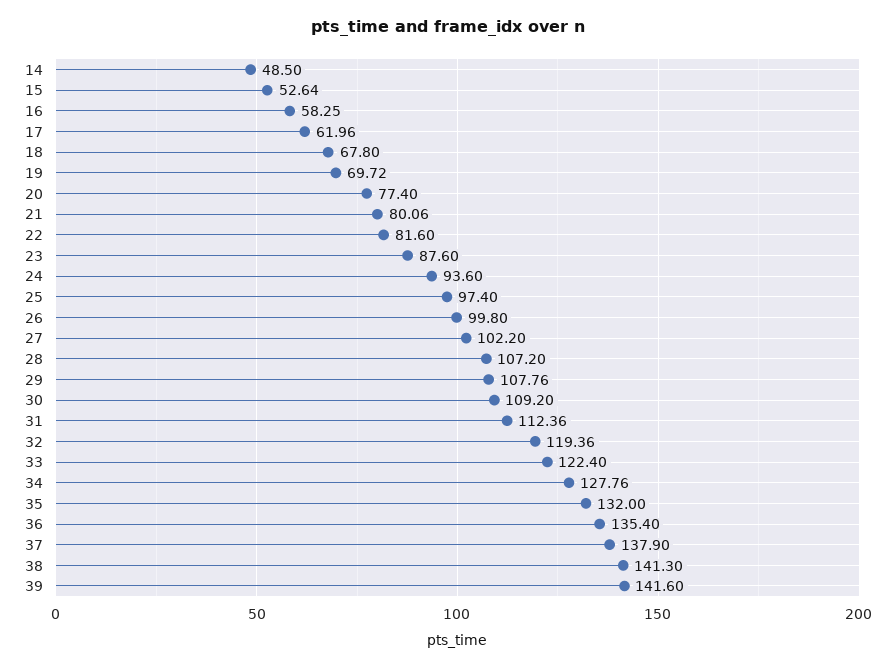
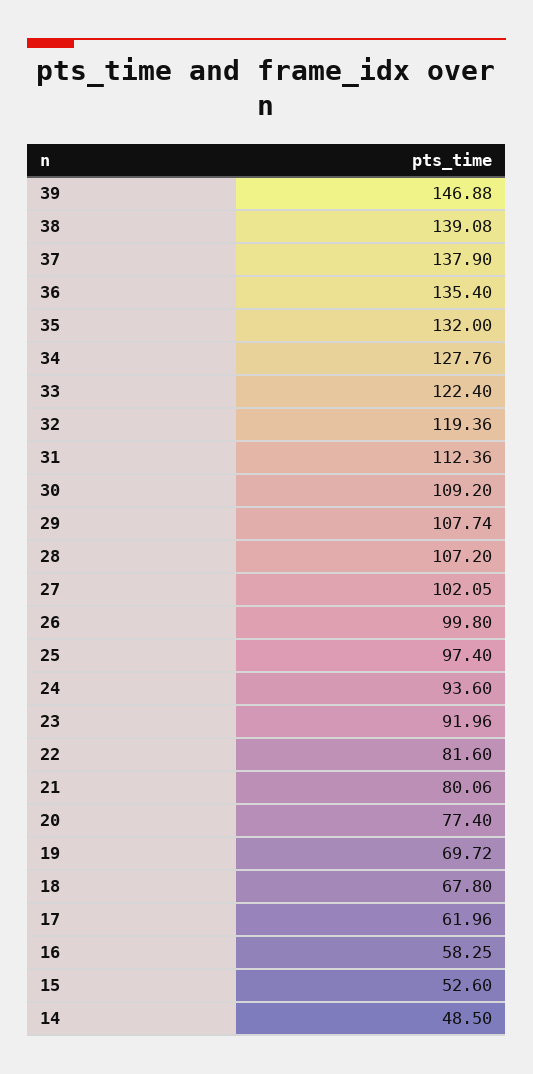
15: 52.64 -> 52.6
23: 87.6 -> 91.96
27: 102.2 -> 102.05
29: 107.76 -> 107.74
38: 141.3 -> 139.08
39: 141.6 -> 146.88

